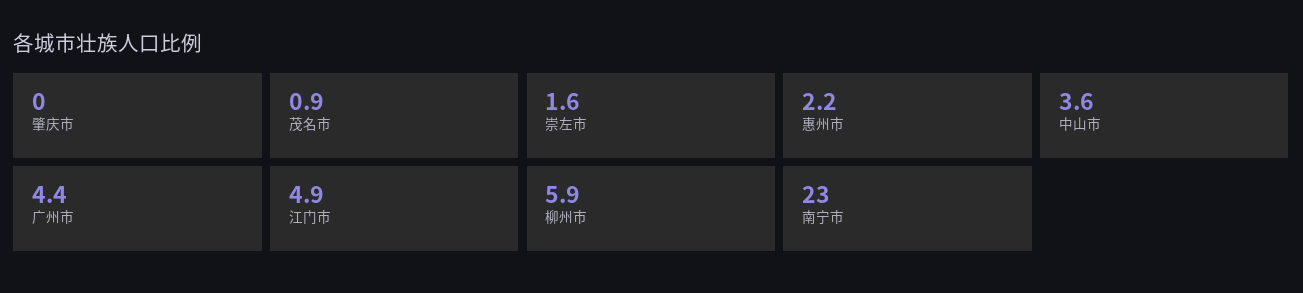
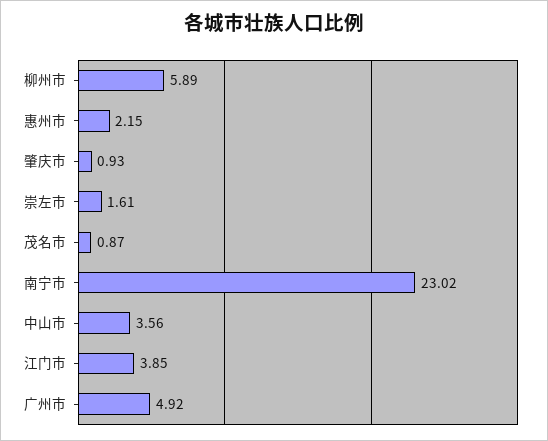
肇庆市: 0 -> 0.93
广州市: 4.4 -> 4.92
江门市: 4.9 -> 3.85

